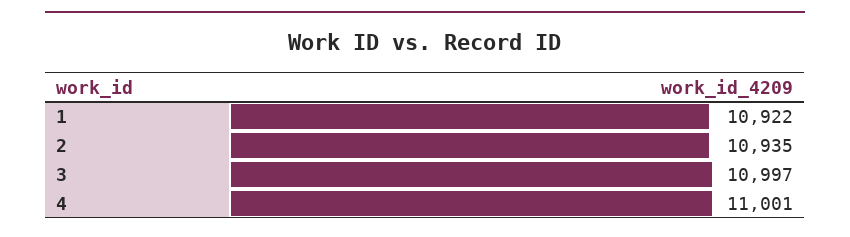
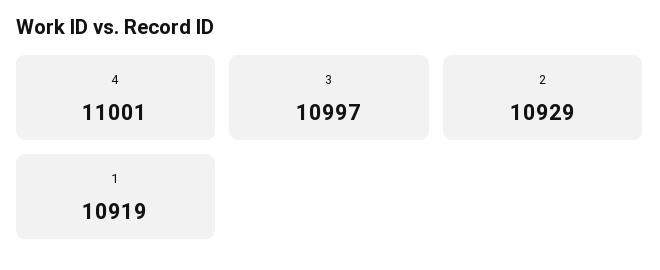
1: 10922 -> 10919
2: 10935 -> 10929

